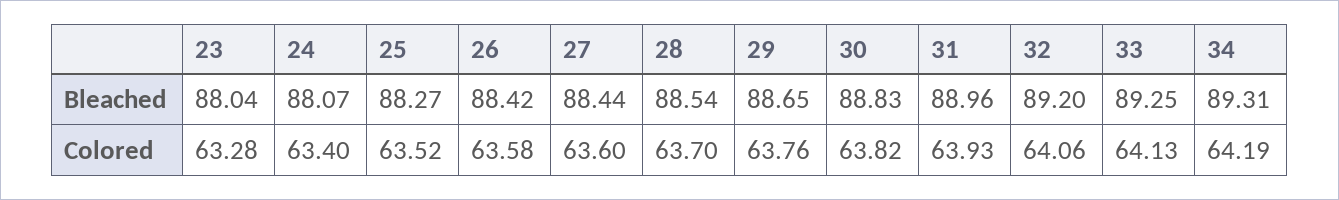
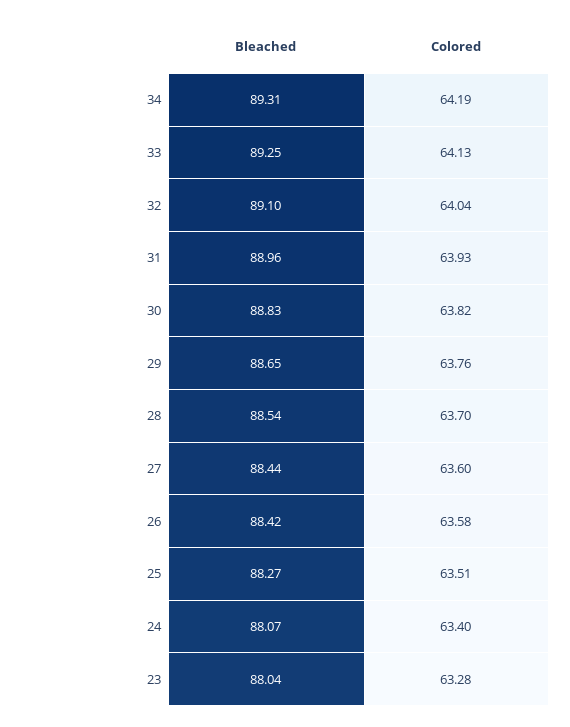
32, Bleached: 89.2 -> 89.1
25, Colored: 63.52 -> 63.51
32, Colored: 64.06 -> 64.04

